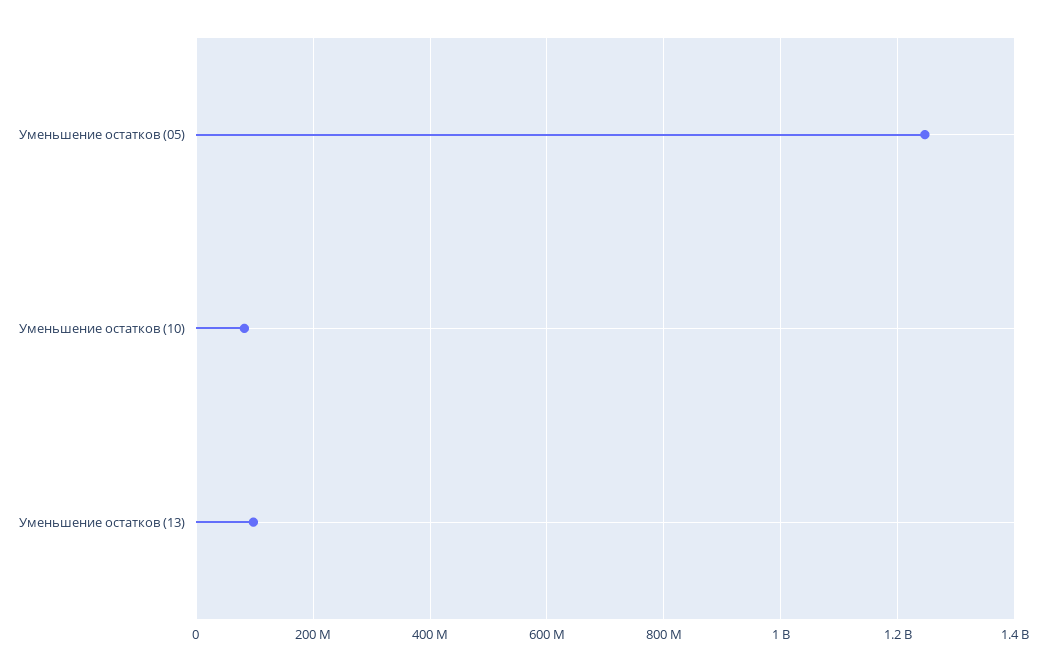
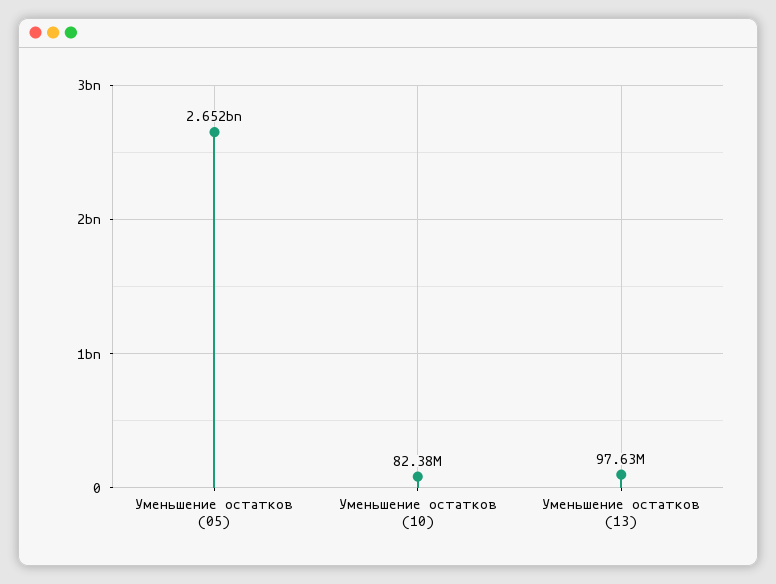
Уменьшение остатков (05): 1240000000 -> 2652000000

